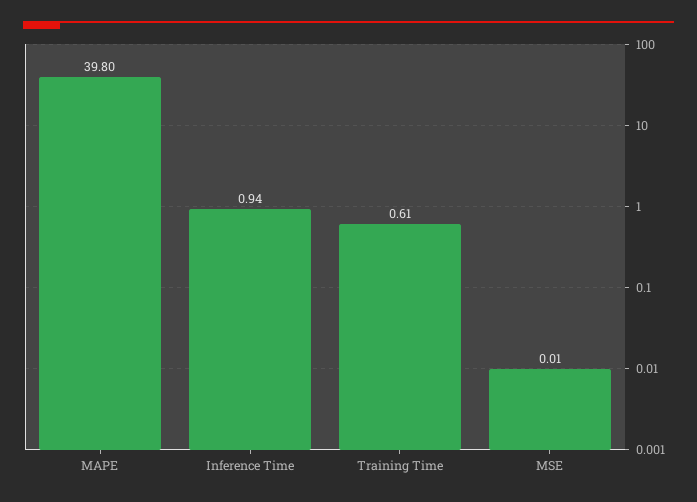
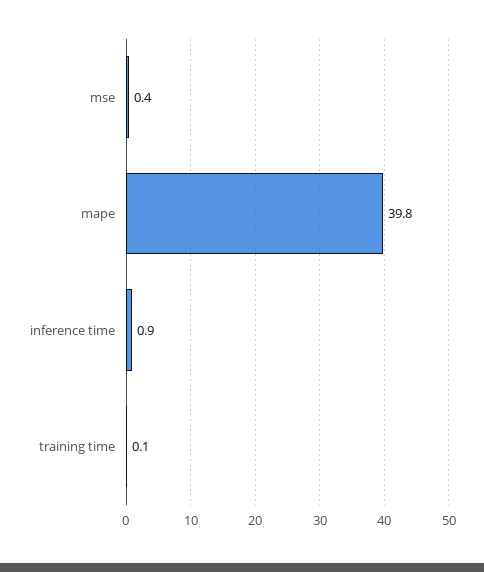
Training Time: 0.61 -> 0.1
MSE: 0.01 -> 0.4

